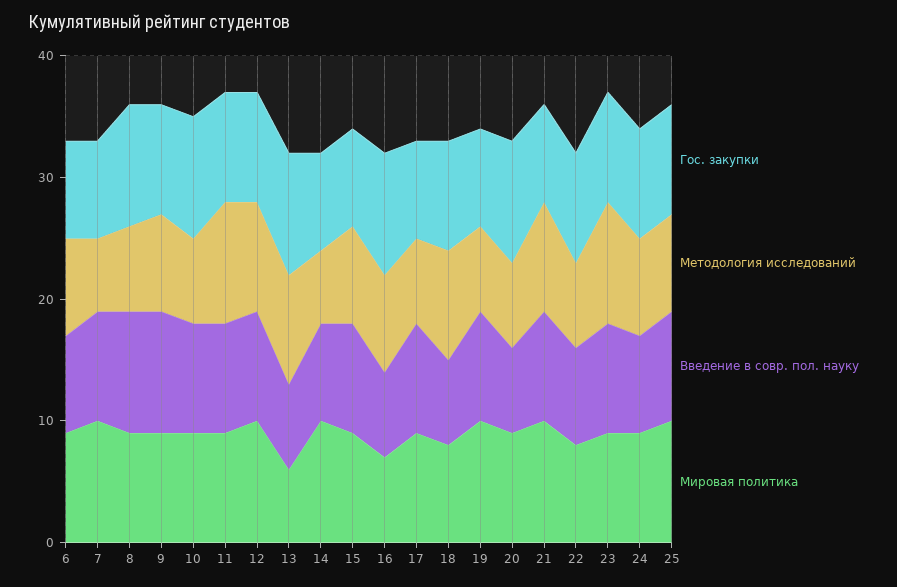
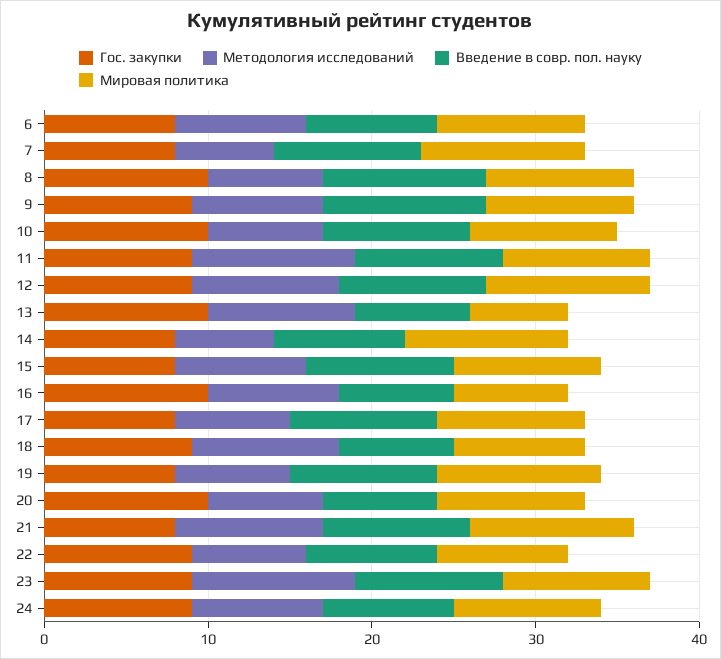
Гос. закупки, 25: 9 -> none
Методология исследований, 25: 8 -> none
Введение в совр. пол. науку, 25: 9 -> none
Мировая политика, 25: 10 -> none

